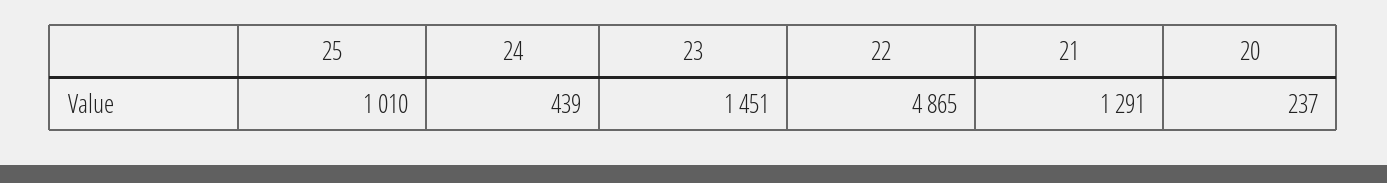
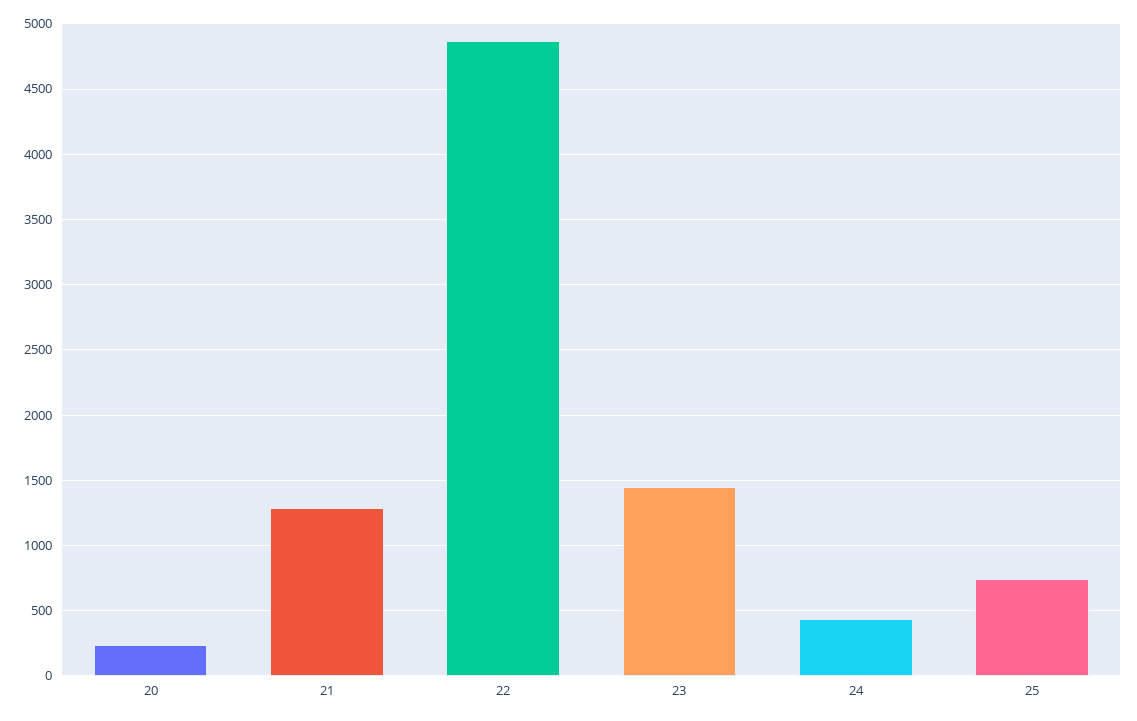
25: 1010 -> 750

